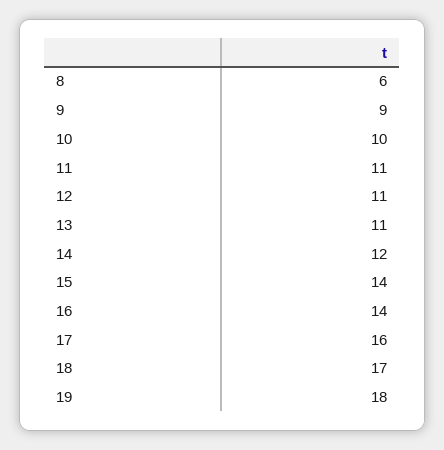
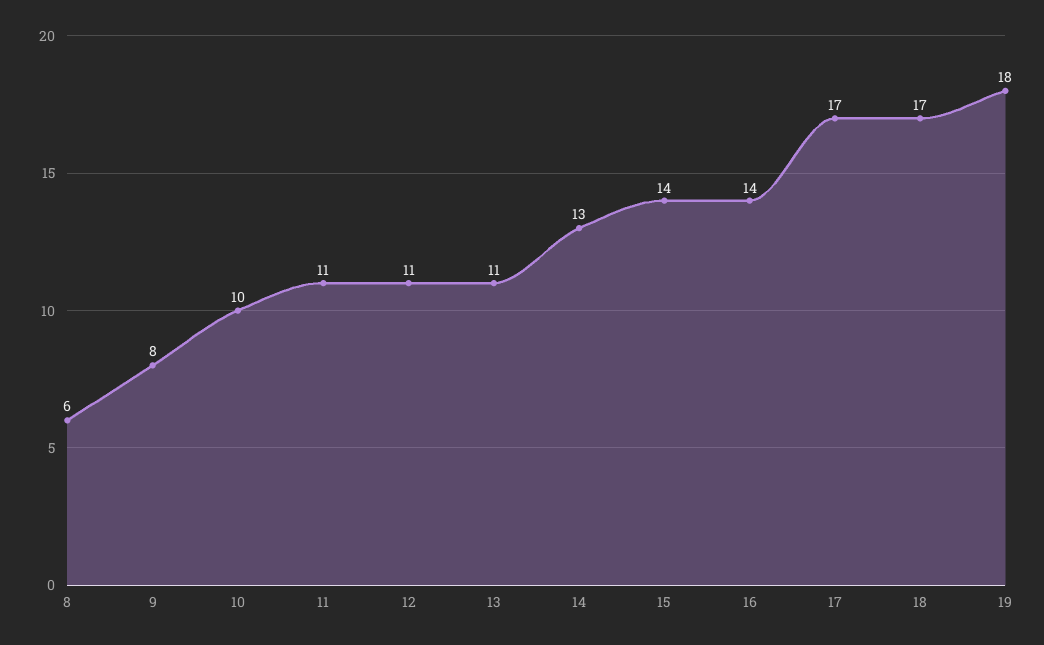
9: 9 -> 8
14: 12 -> 13
17: 16 -> 17

